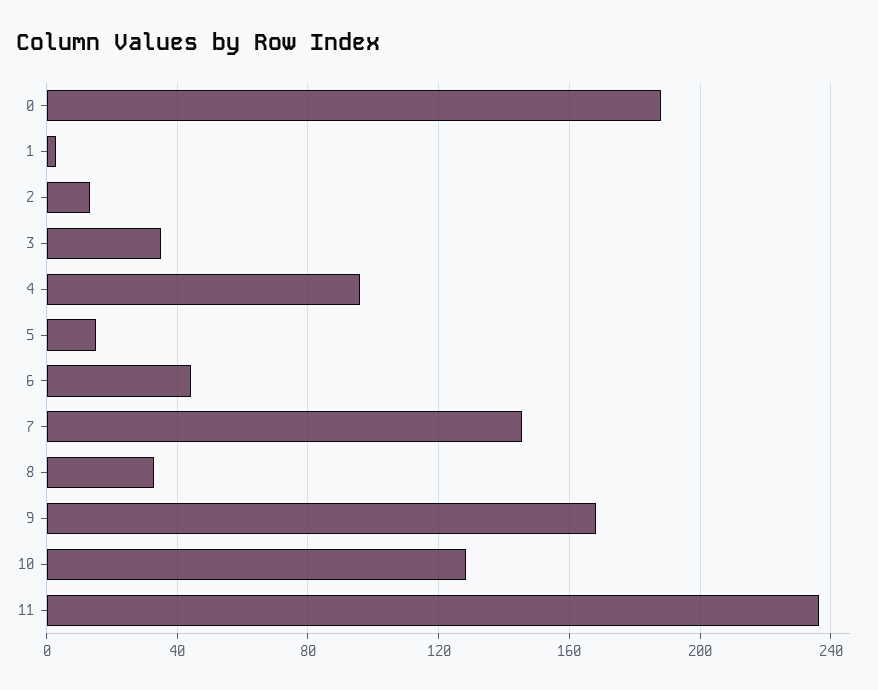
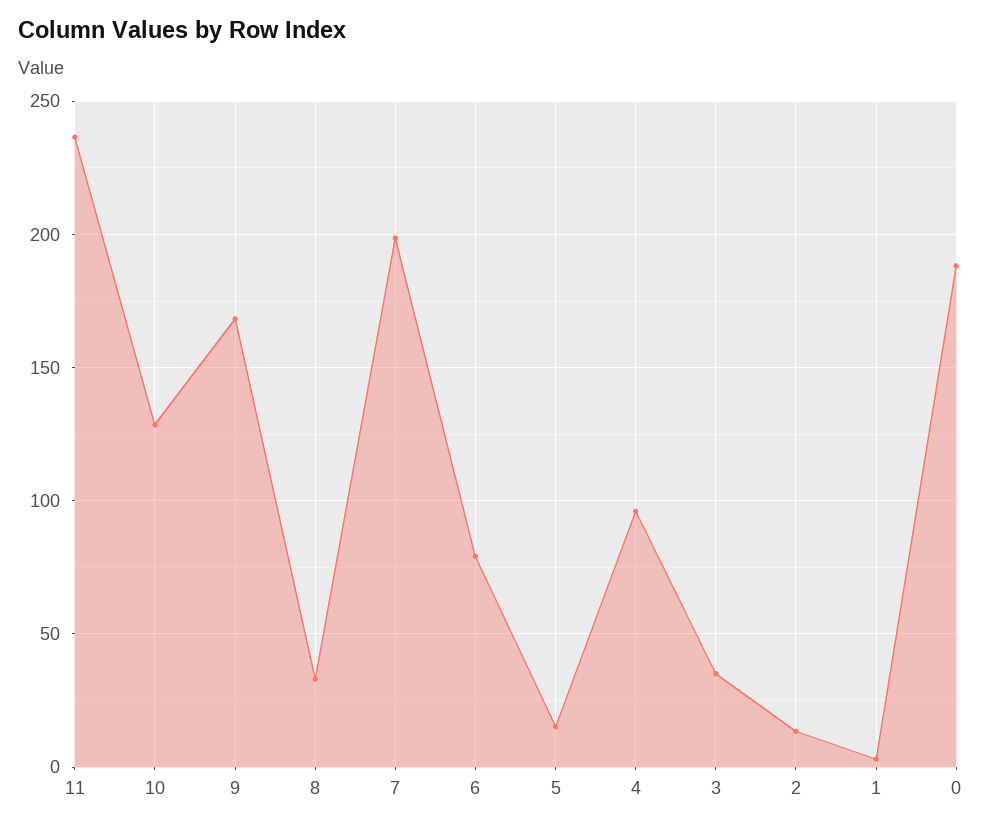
6: 45 -> 80
7: 145 -> 200

